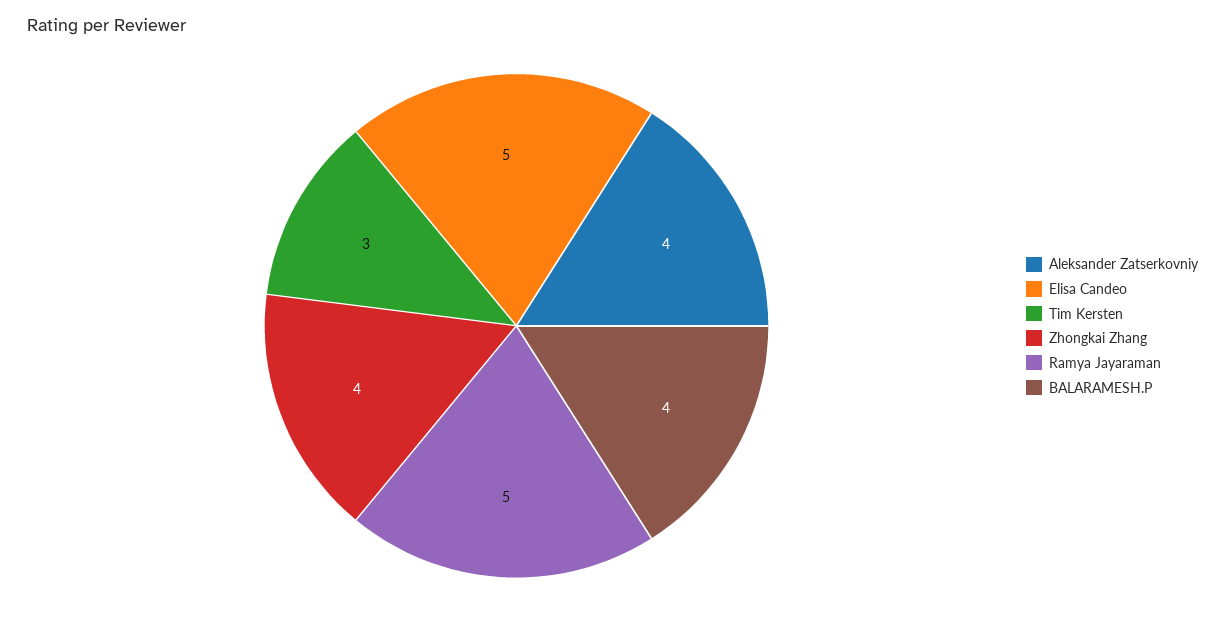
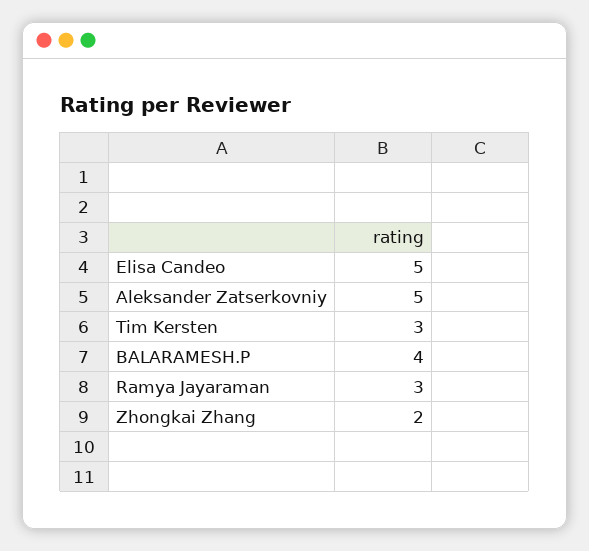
Aleksander Zatserkovniy: 4 -> 5
Zhongkai Zhang: 4 -> 2
Ramya Jayaraman: 5 -> 3

